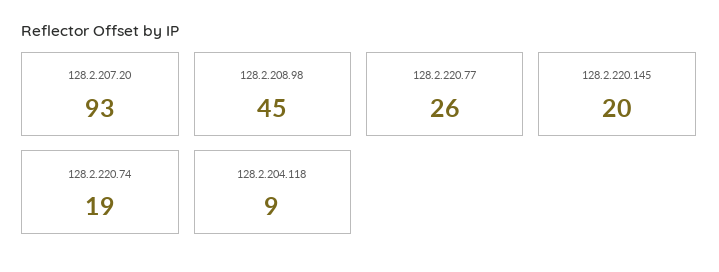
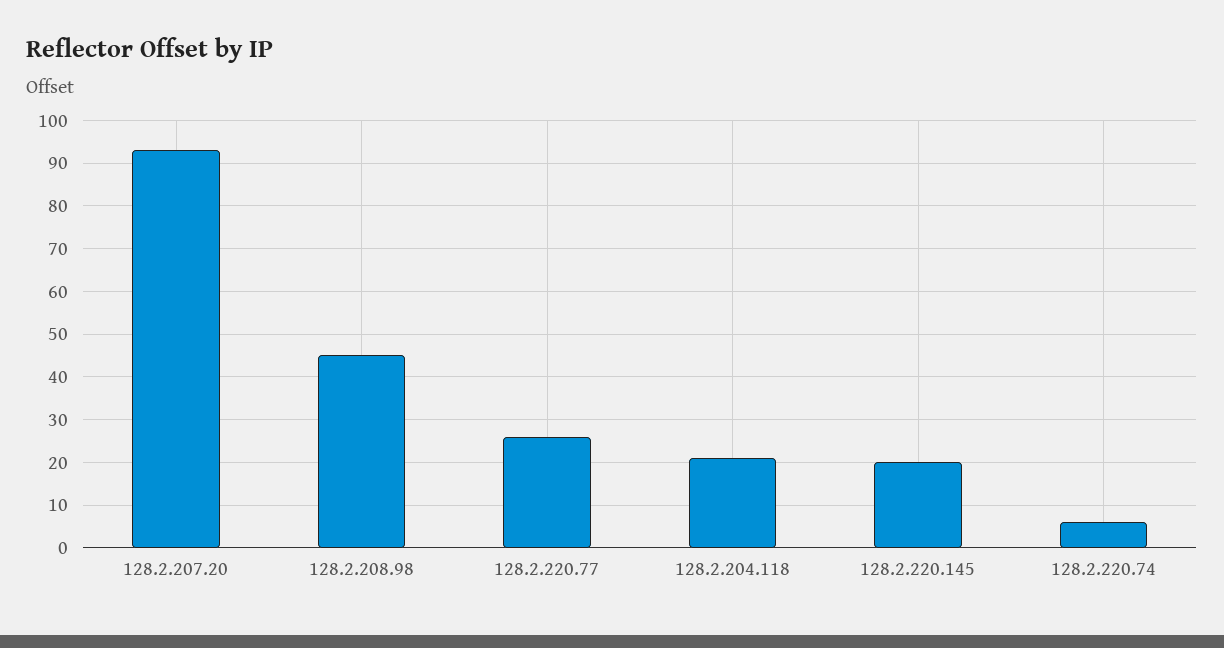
128.2.220.74: 19 -> 5
128.2.204.118: 9 -> 20

